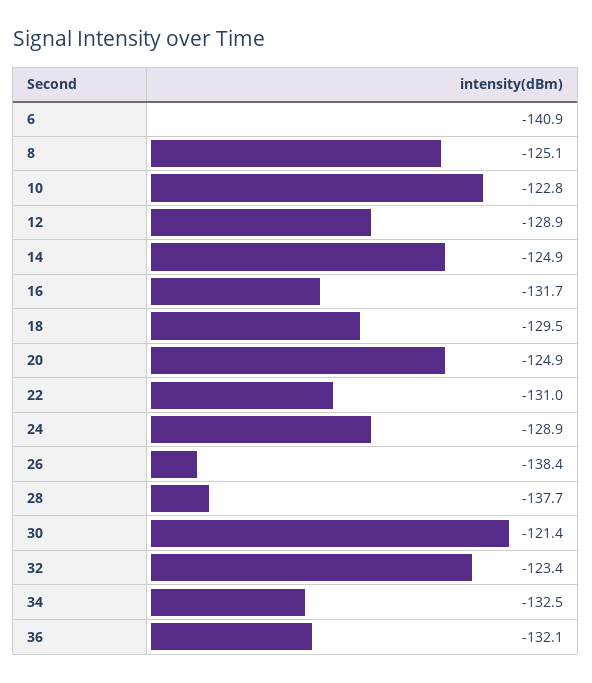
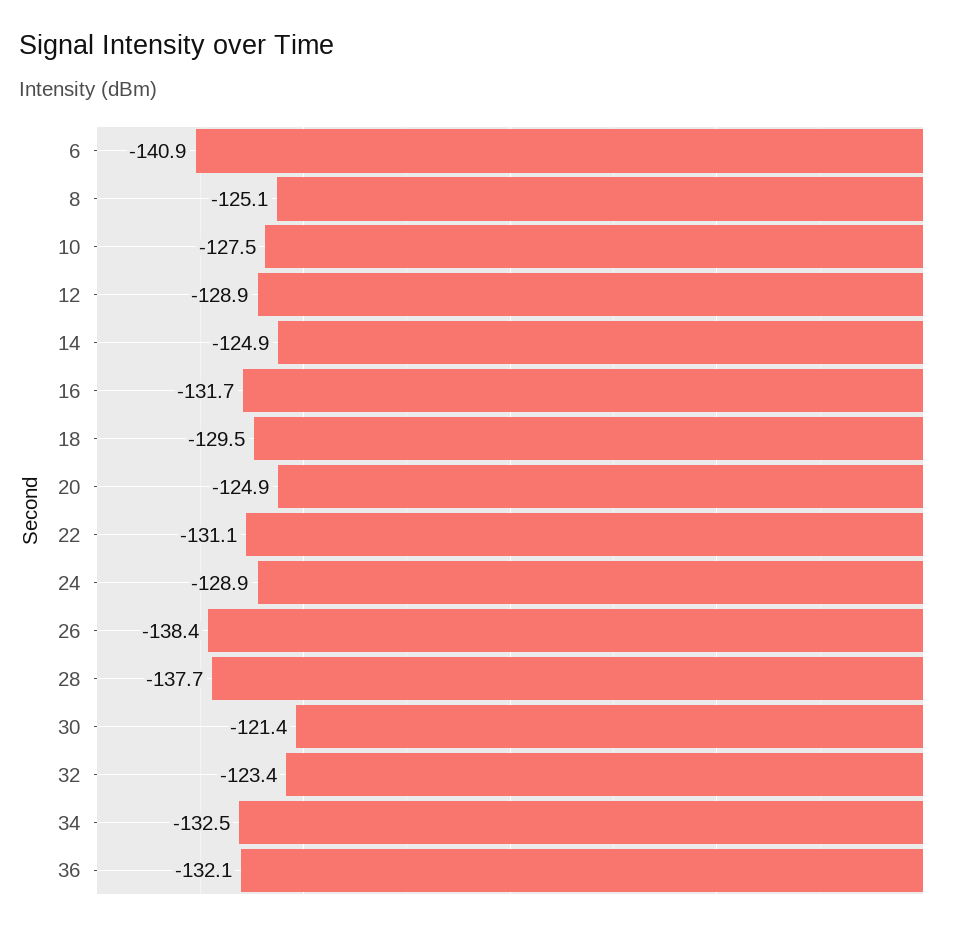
10: -122.8 -> -127.5
22: -131 -> -131.1

